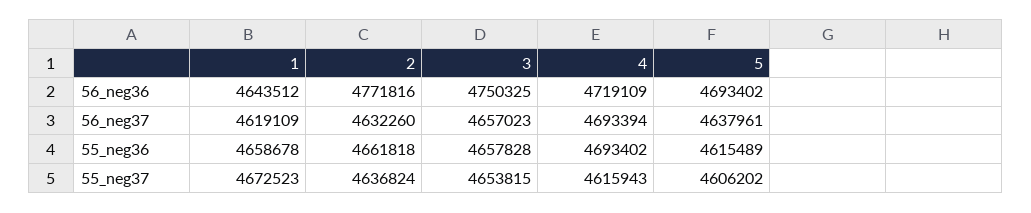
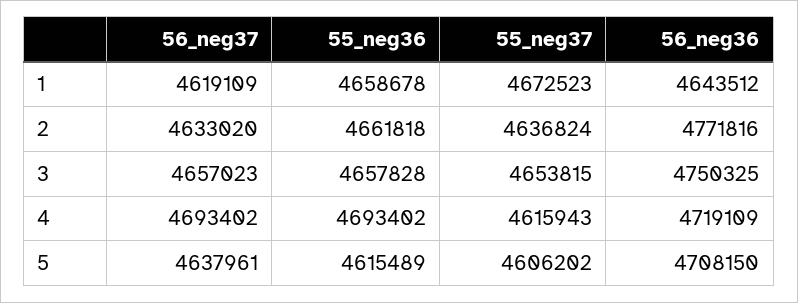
5, 56_neg36: 4693402 -> 4708150
2, 56_neg37: 4632260 -> 4633020
4, 56_neg37: 4693394 -> 4693402

